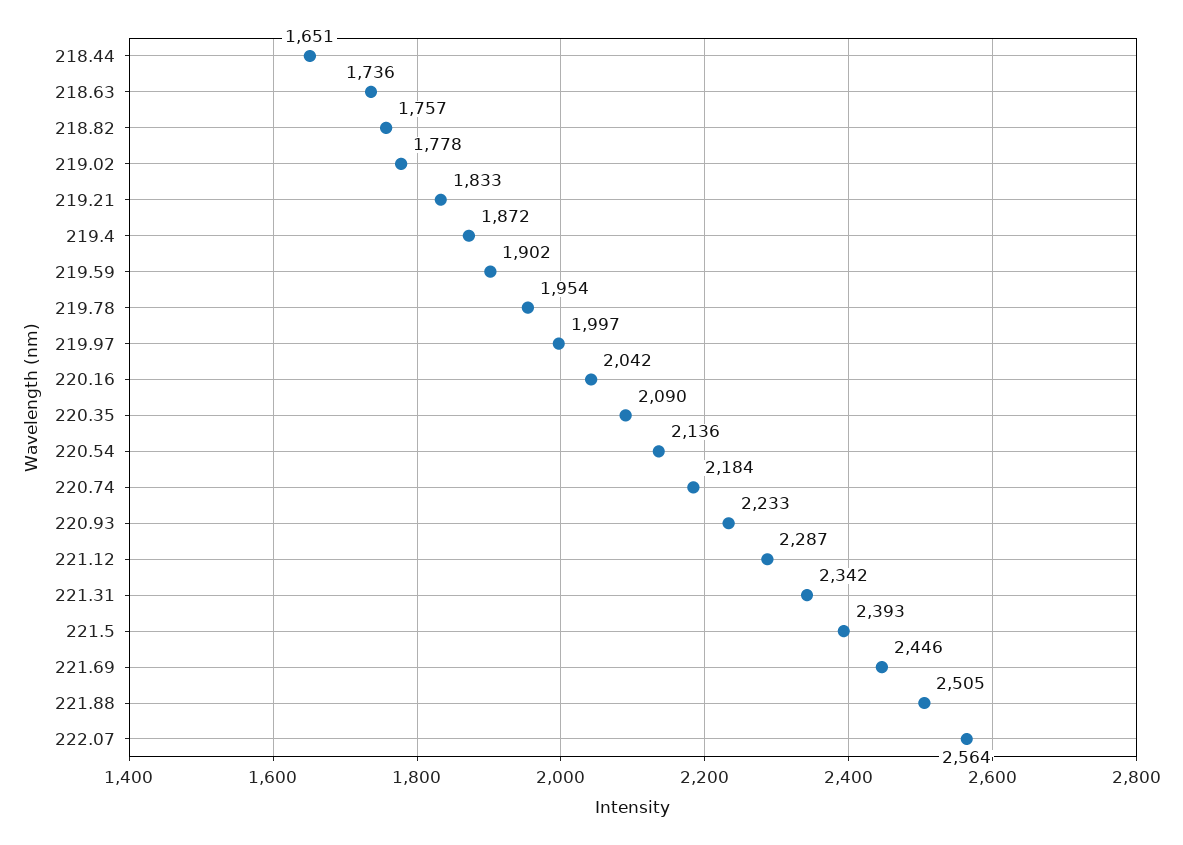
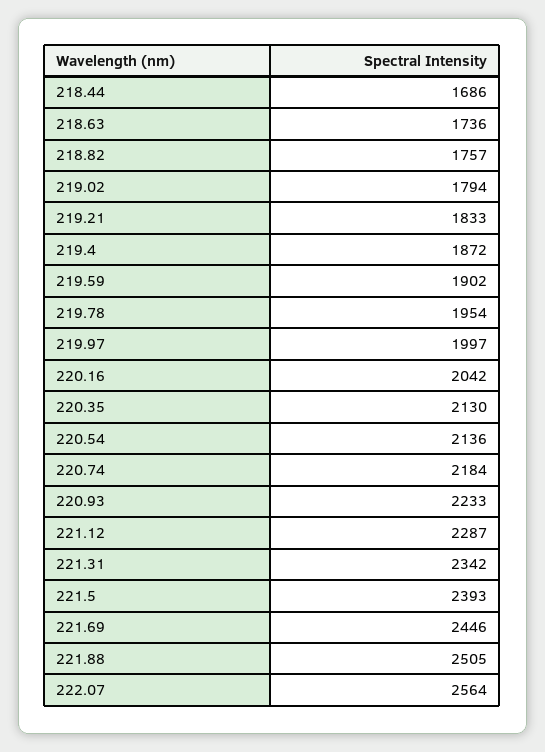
218.44: 1651 -> 1686
219.02: 1778 -> 1794
220.35: 2090 -> 2130

